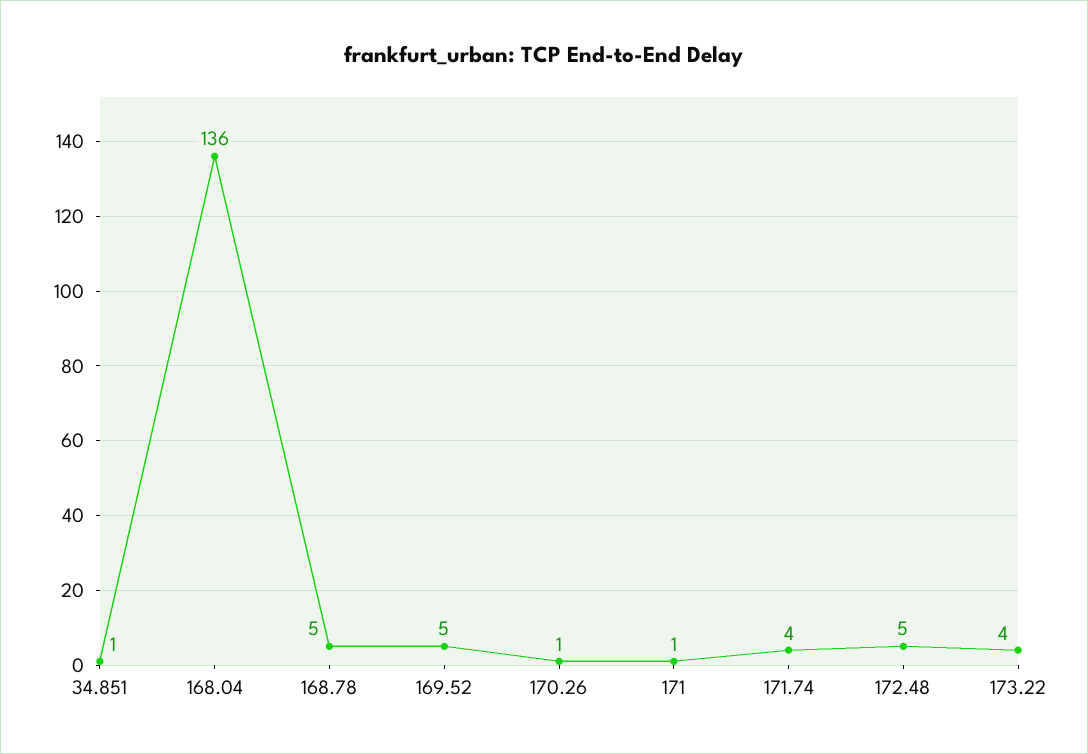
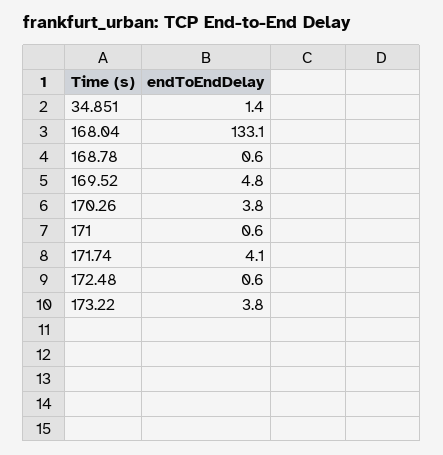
168.04: 136 -> 133.1
168.78: 5 -> 0.6
170.26: 1 -> 3.8
172.48: 5 -> 0.6

